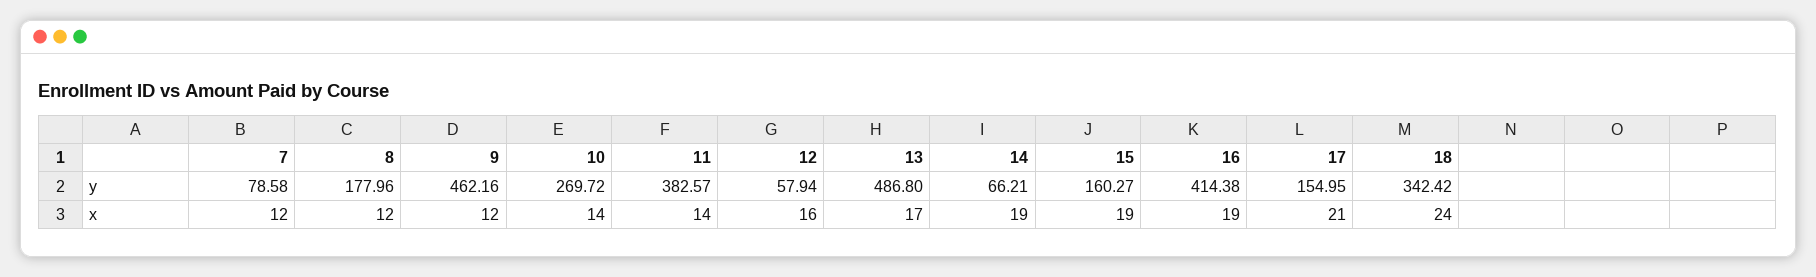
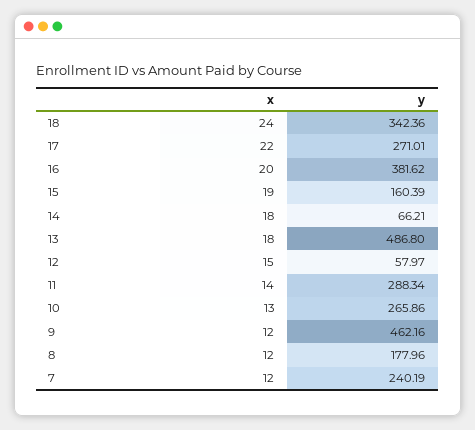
7, y: 78.58 -> 240.19
10, y: 269.72 -> 265.86
11, y: 382.57 -> 288.34
12, y: 57.94 -> 57.97
15, y: 160.27 -> 160.39
16, y: 414.38 -> 381.62
17, y: 154.95 -> 271.01
18, y: 342.42 -> 342.36
10, x: 14 -> 13
12, x: 16 -> 15
13, x: 17 -> 18
14, x: 19 -> 18
16, x: 19 -> 20
17, x: 21 -> 22

